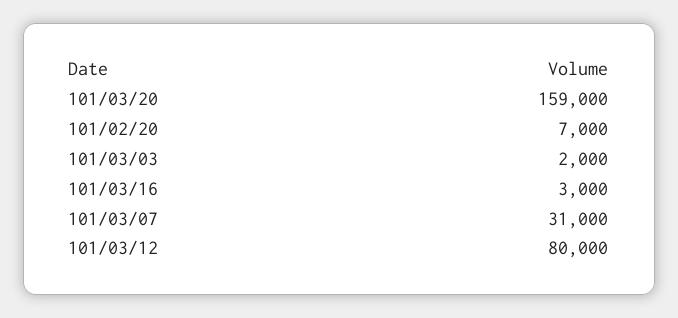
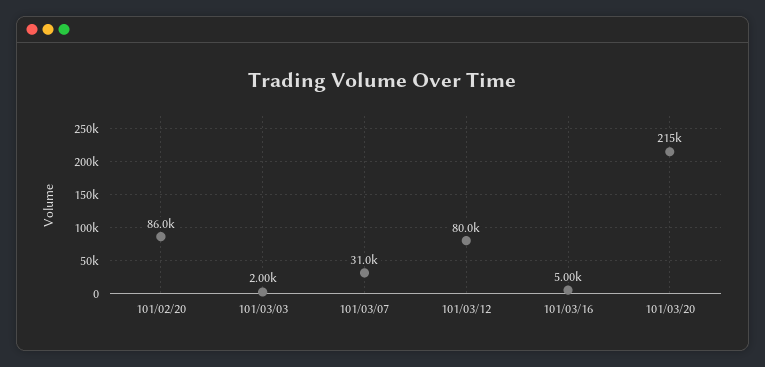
101/03/20: 159000 -> 215000
101/02/20: 7000 -> 86000
101/03/16: 3000 -> 5000

